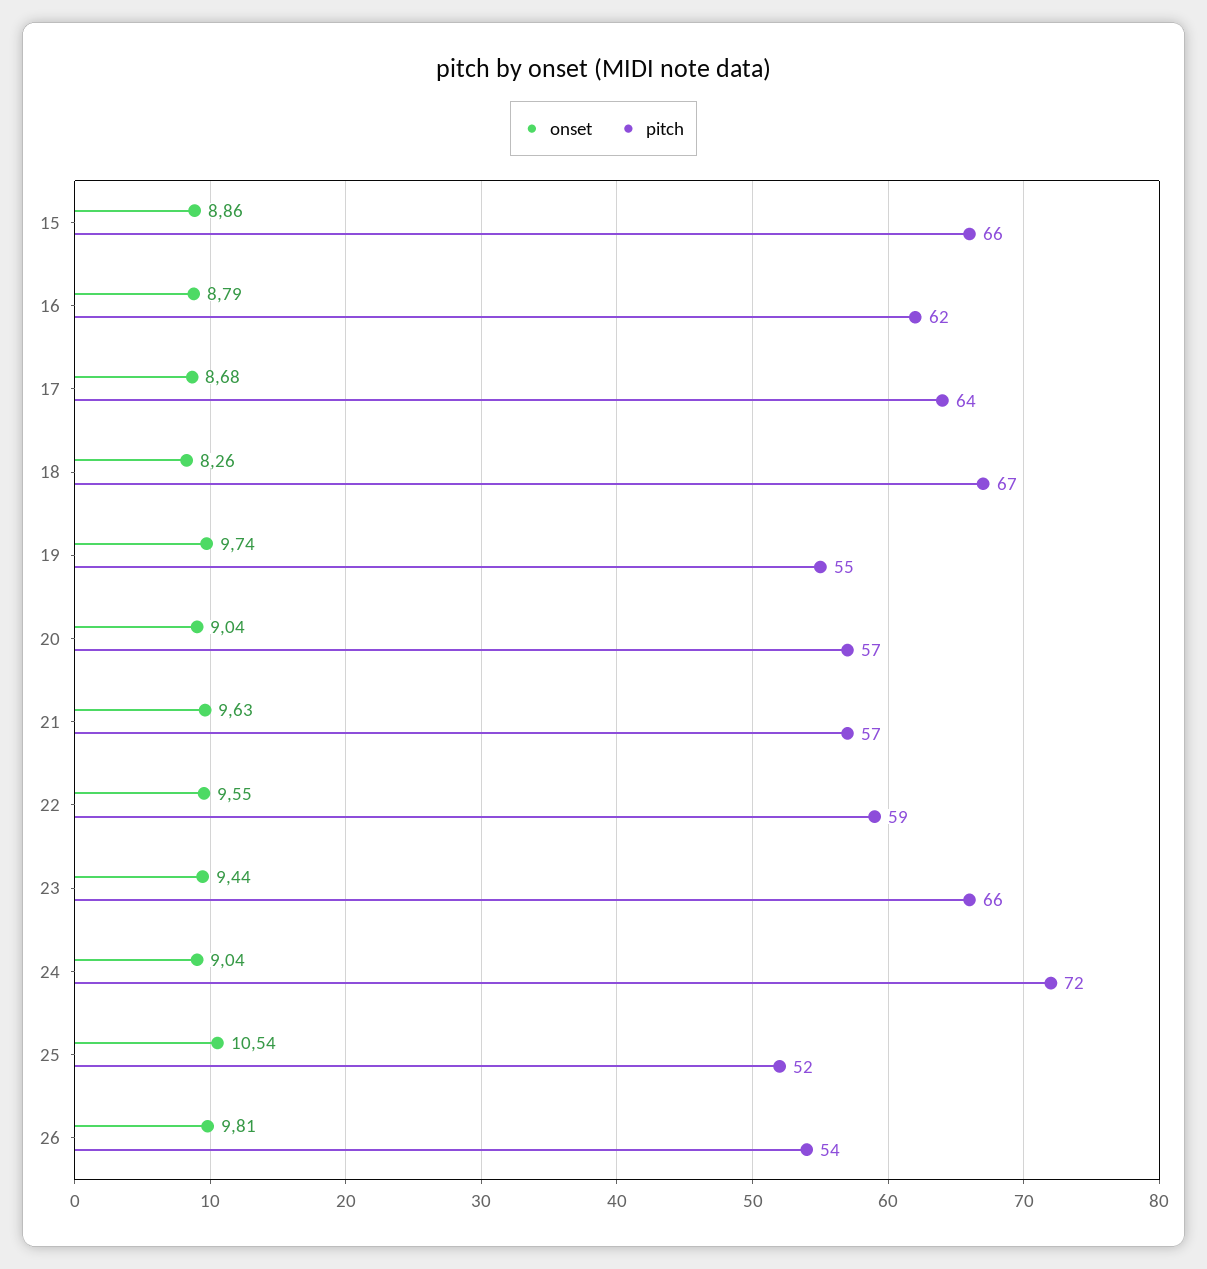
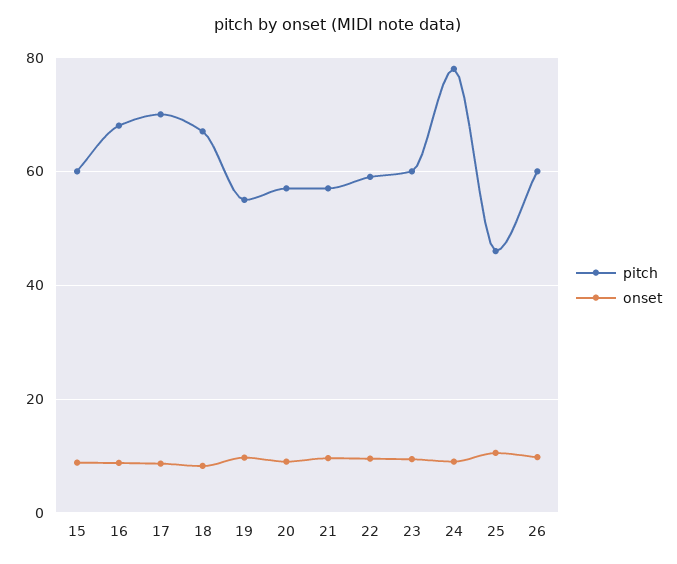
pitch, 15: 66 -> 60
pitch, 16: 62 -> 68
pitch, 17: 64 -> 70
pitch, 23: 66 -> 60
pitch, 24: 72 -> 78
pitch, 25: 52 -> 46
pitch, 26: 54 -> 60

